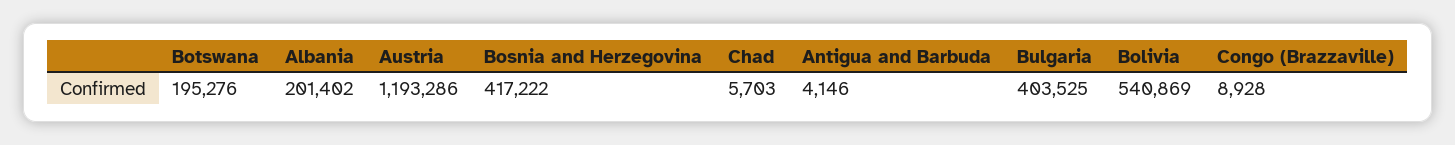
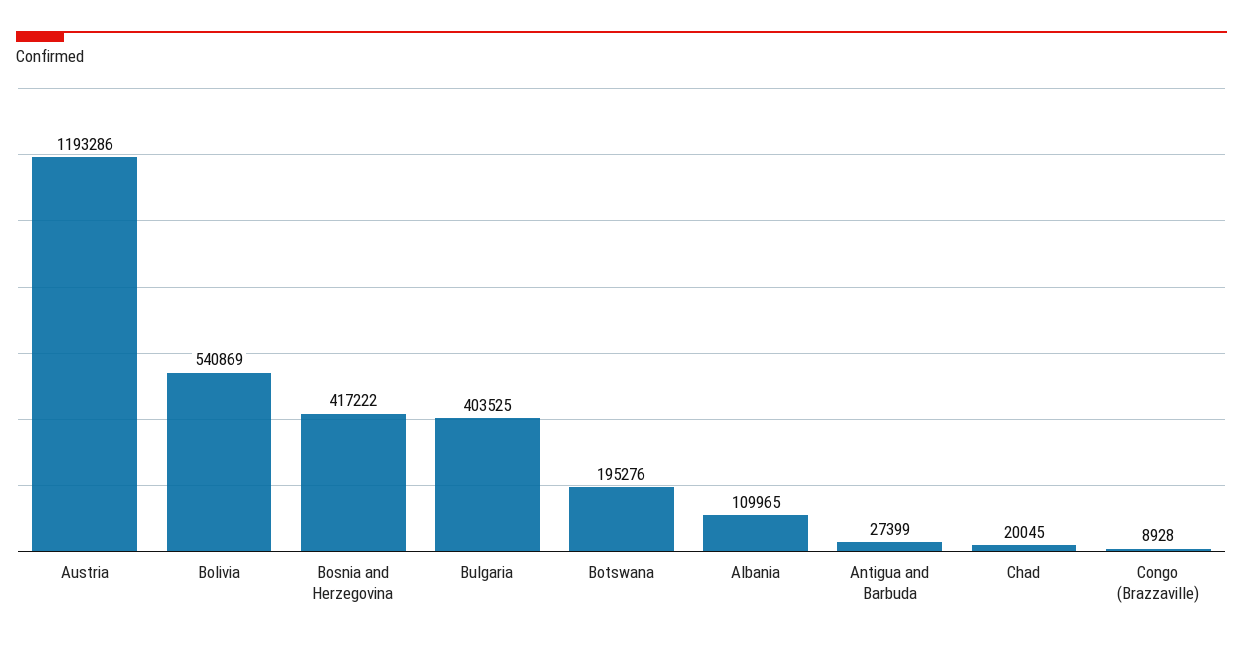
Albania: 201402 -> 109965
Chad: 5703 -> 20045
Antigua and Barbuda: 4146 -> 27399

